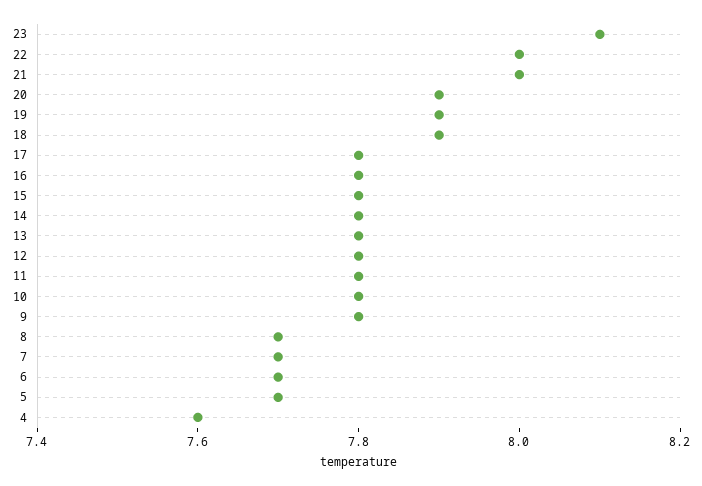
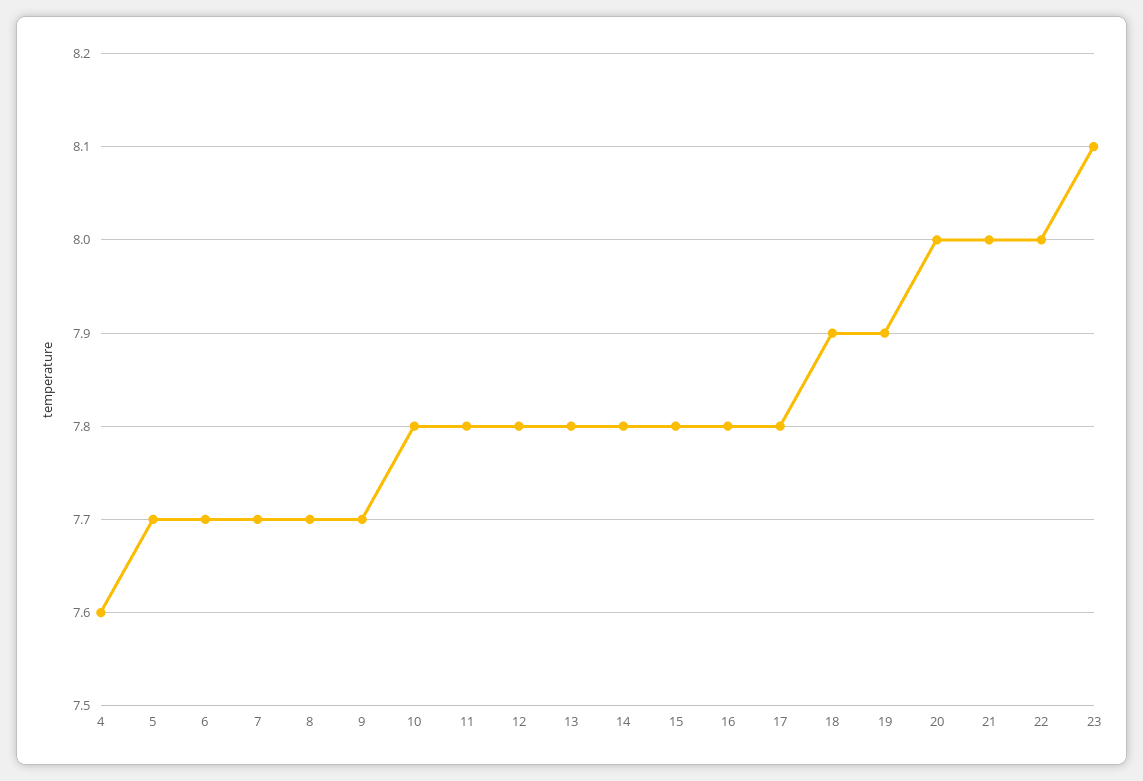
20: 7.9 -> 8
9: 7.8 -> 7.7

